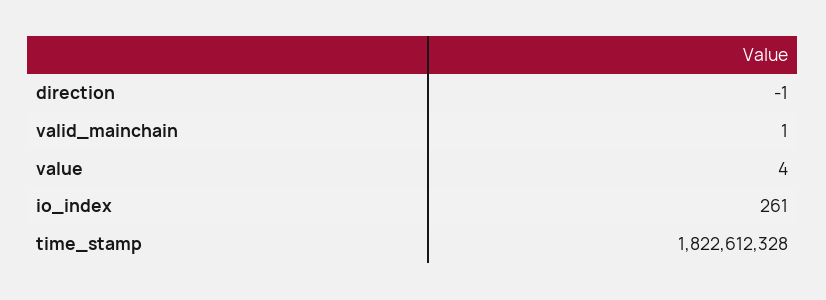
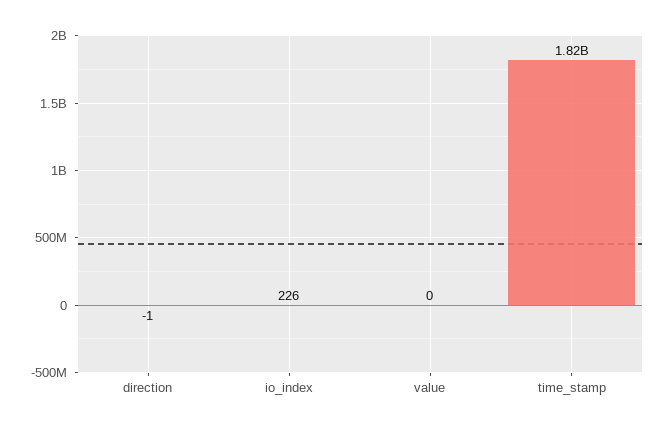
valid_mainchain: 1 -> none
value: 4 -> 0
io_index: 261 -> 226

